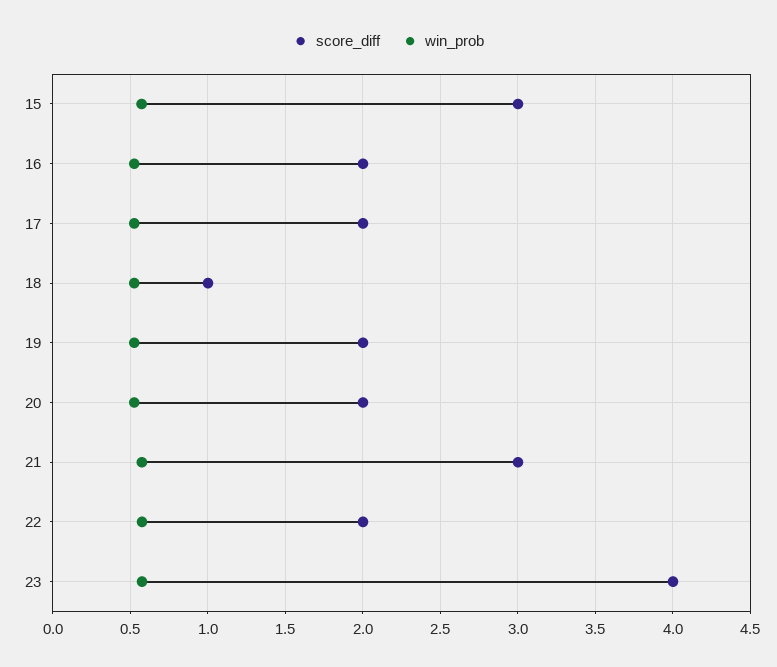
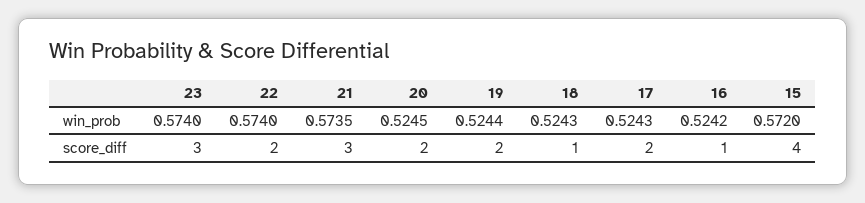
score_diff, 15: 3 -> 4
score_diff, 16: 2 -> 1
score_diff, 23: 4 -> 3

